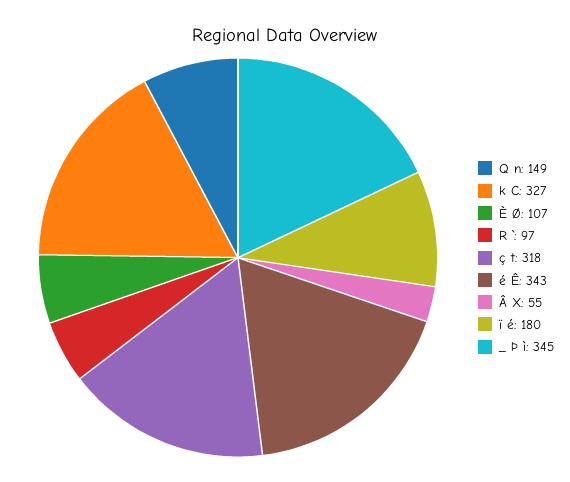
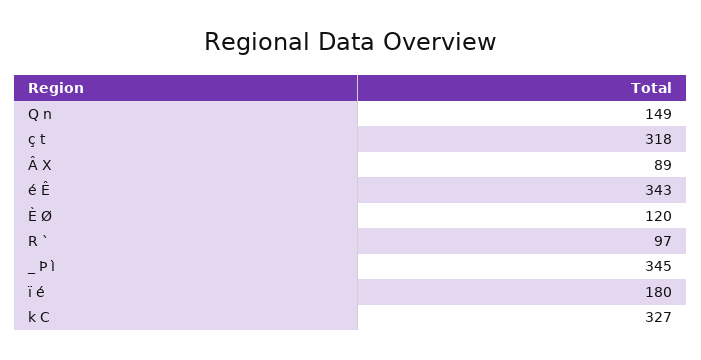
È Ø: 107 -> 120
Â X: 55 -> 89

